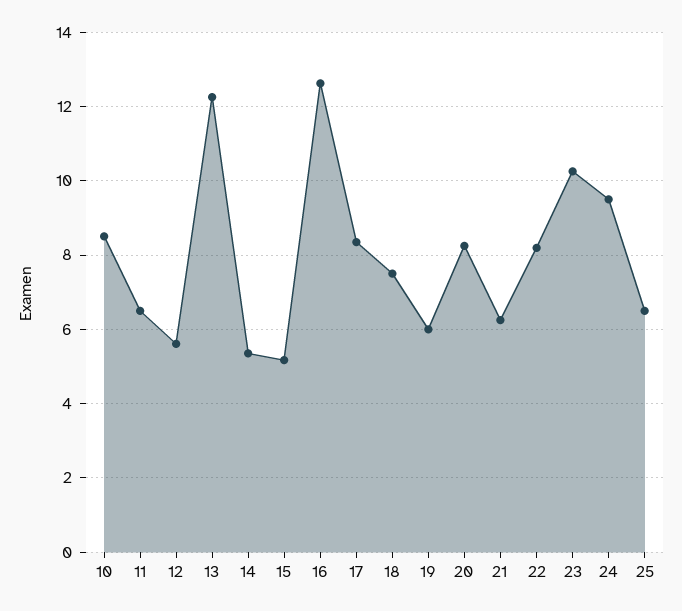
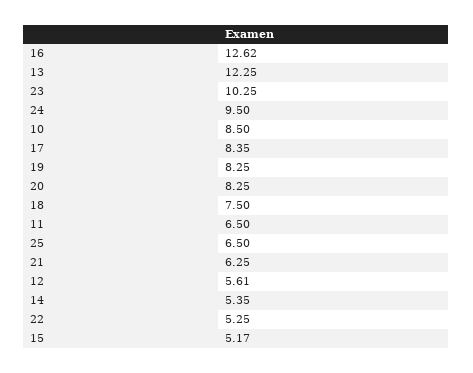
19: 6 -> 8.25
22: 8.2 -> 5.25

